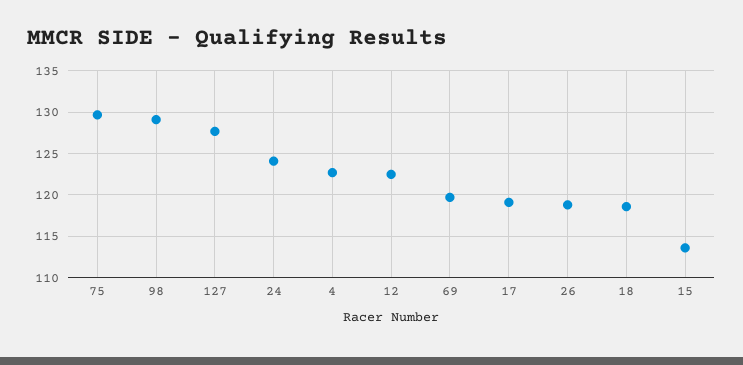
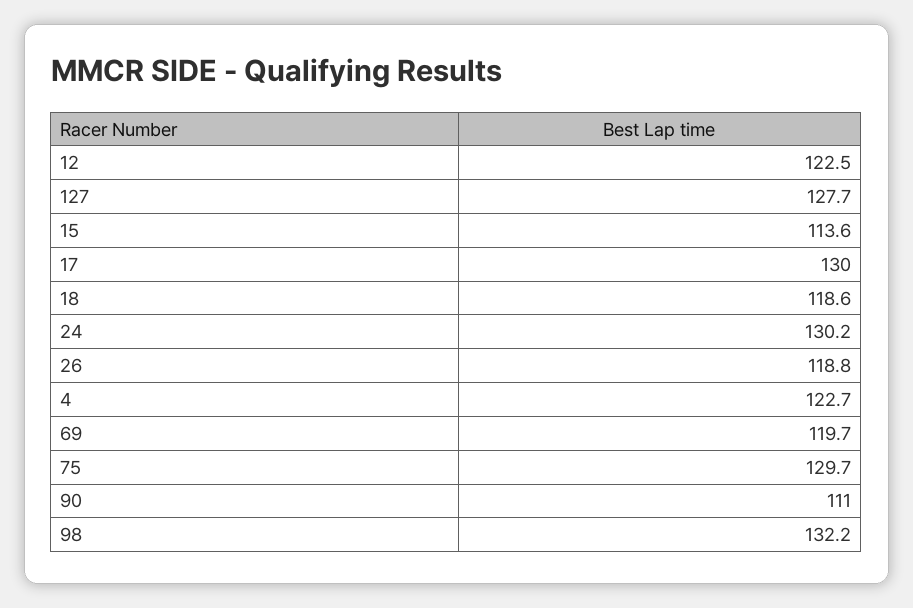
98: 129 -> 132.2
24: 124 -> 130.2
17: 119 -> 130
90: none -> 111

